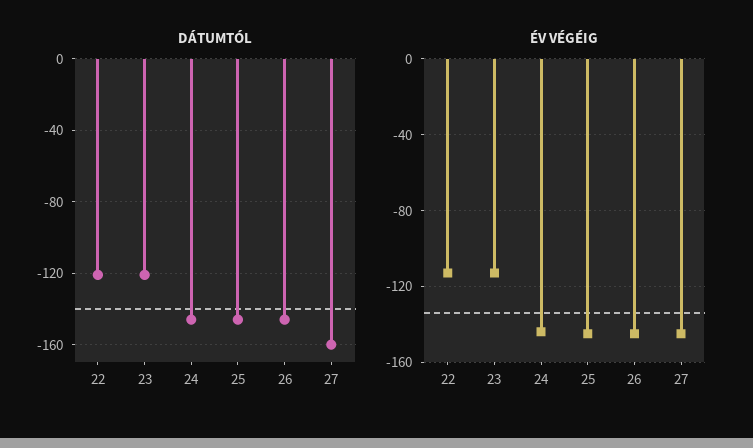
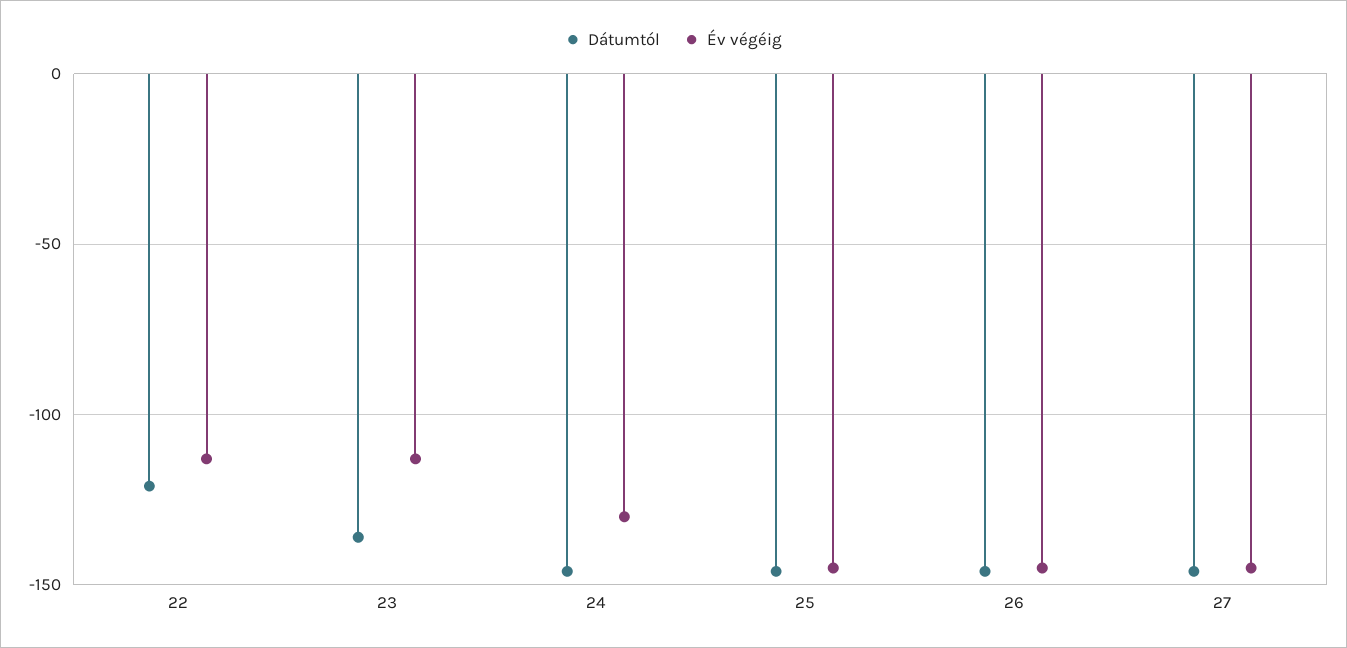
DÁTUMTÓL, 23: -120 -> -135
DÁTUMTÓL, 27: -160 -> -145
ÉV VÉGÉIG, 24: -145 -> -130

